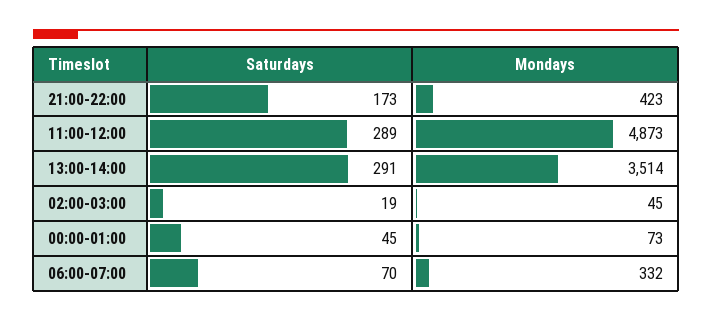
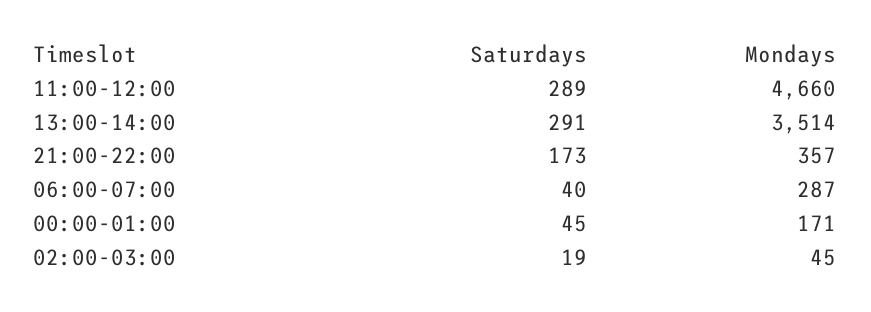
Mondays, 21:00-22:00: 423 -> 357
Mondays, 11:00-12:00: 4873 -> 4660
Mondays, 00:00-01:00: 73 -> 171
Saturdays, 06:00-07:00: 70 -> 40
Mondays, 06:00-07:00: 332 -> 287

